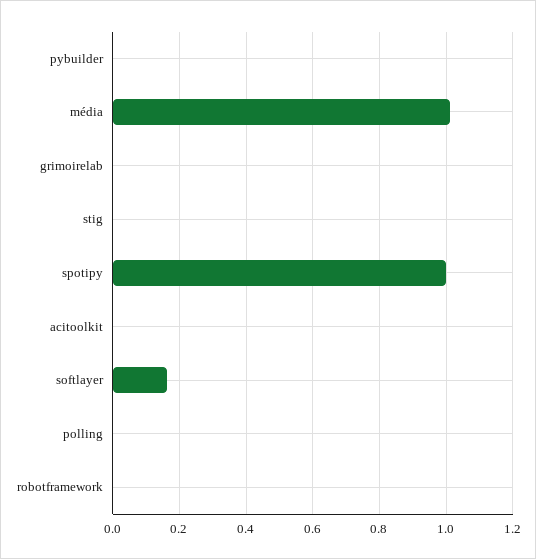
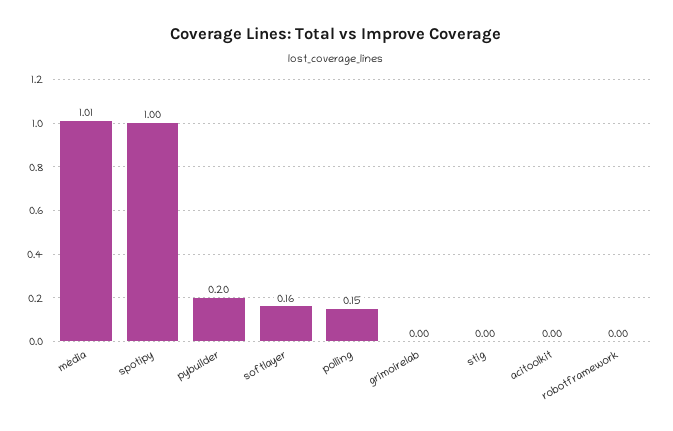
pybuilder: 0 -> 0.2
polling: 0 -> 0.15

